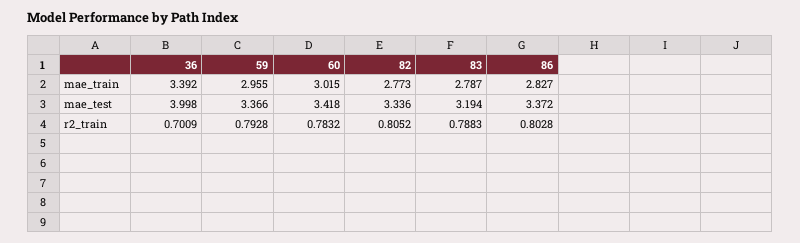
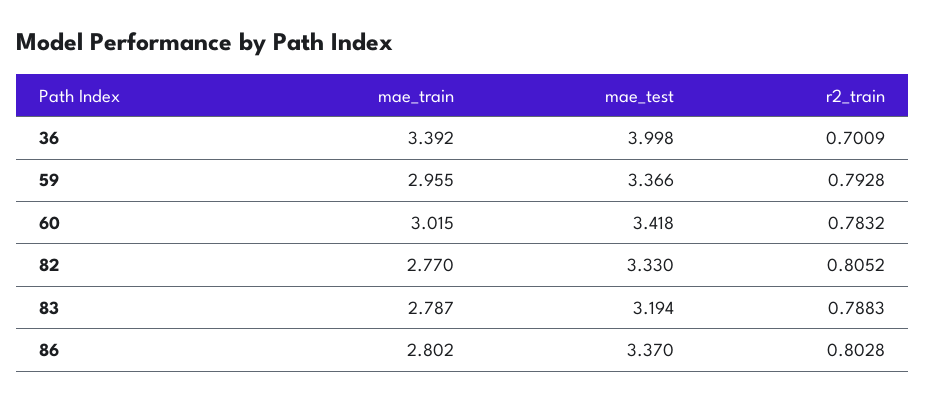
82, mae_train: 2.773 -> 2.77
86, mae_train: 2.827 -> 2.802
82, mae_test: 3.336 -> 3.33
86, mae_test: 3.372 -> 3.37

